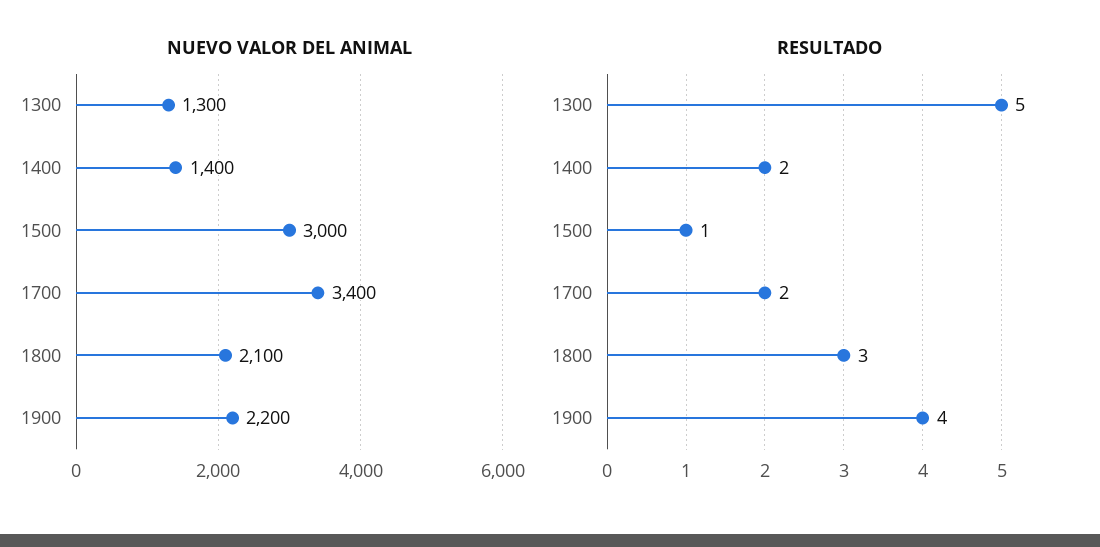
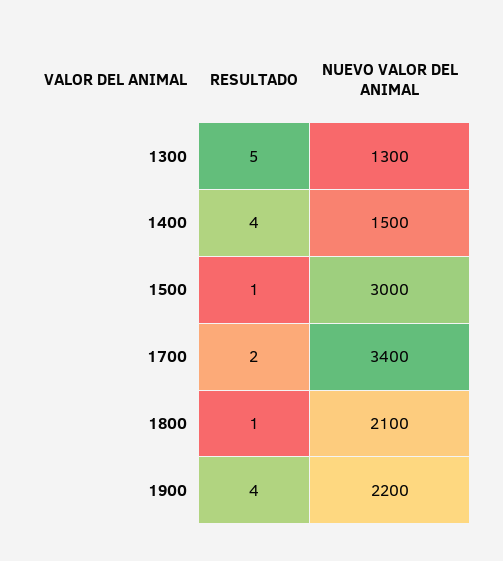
NUEVO VALOR DEL ANIMAL, 1400: 1400 -> 1500
RESULTADO, 1400: 2 -> 4
RESULTADO, 1800: 3 -> 1

